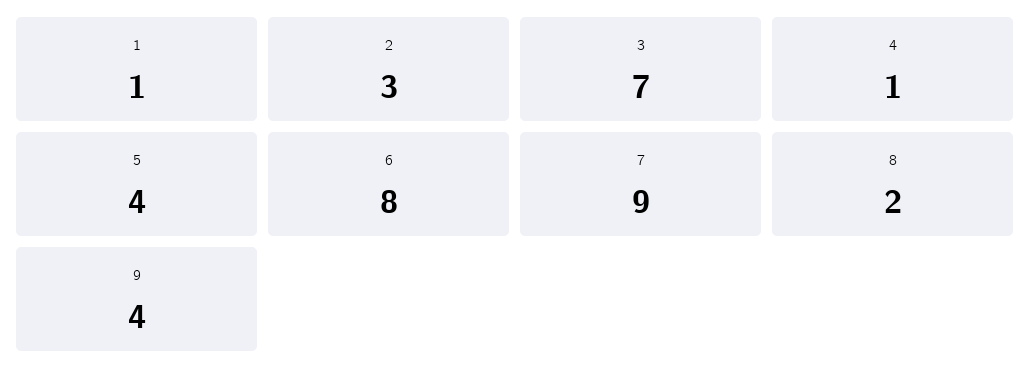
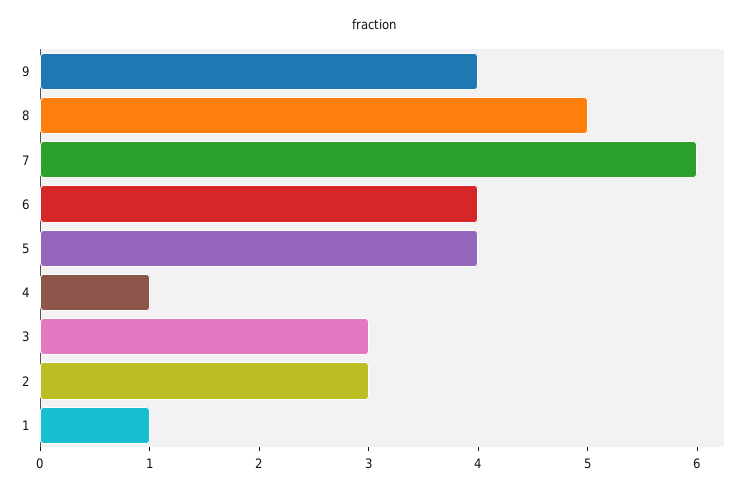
3: 7 -> 3
6: 8 -> 4
7: 9 -> 6
8: 2 -> 5

